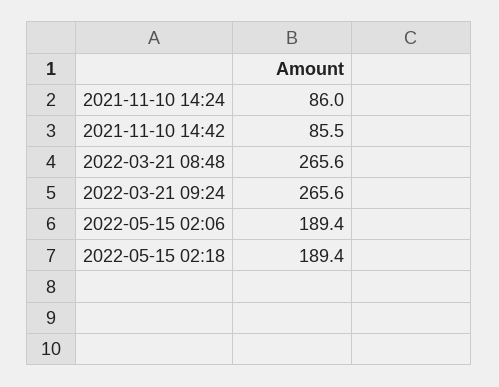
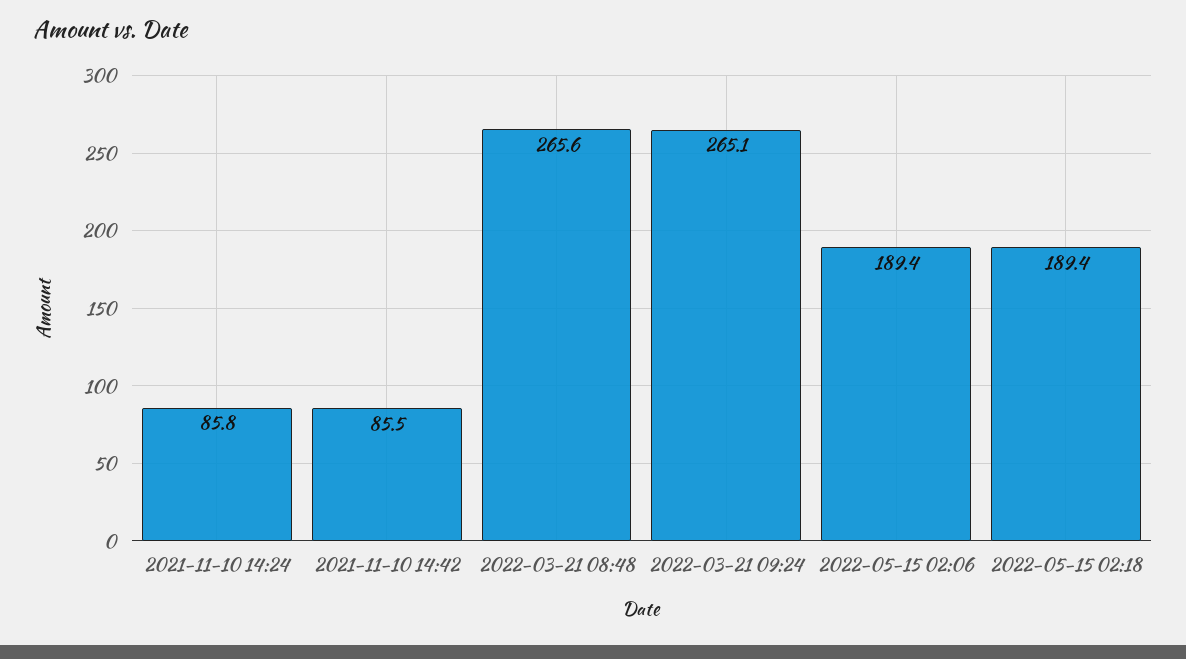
2021-11-10 14:24: 86 -> 85.8
2022-03-21 09:24: 265.6 -> 265.1

